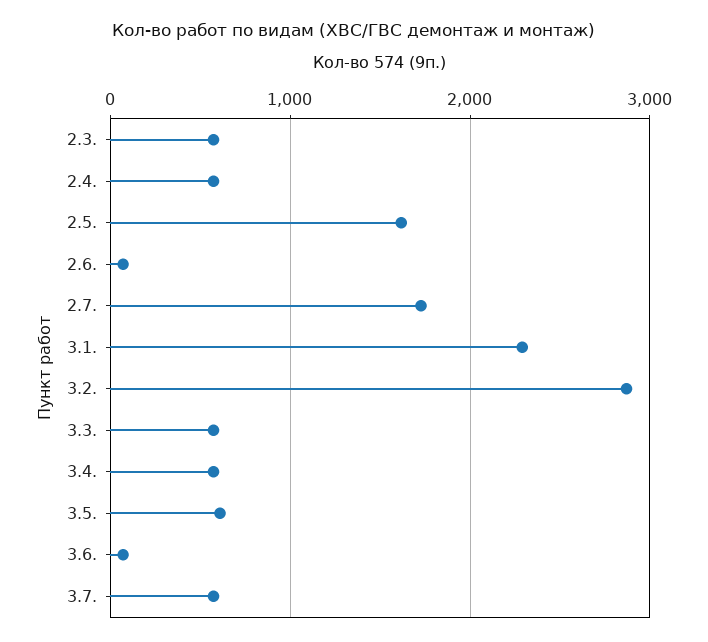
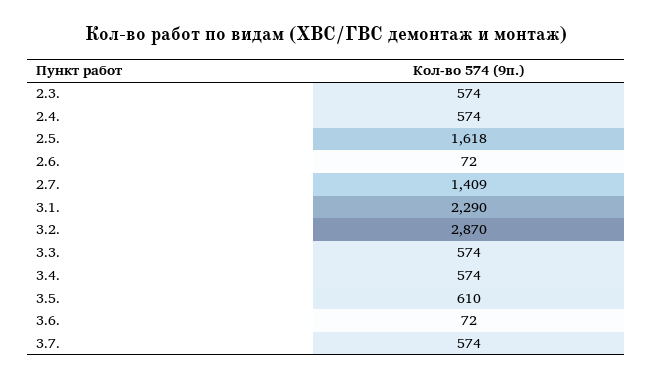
2.7.: 1700 -> 1409

